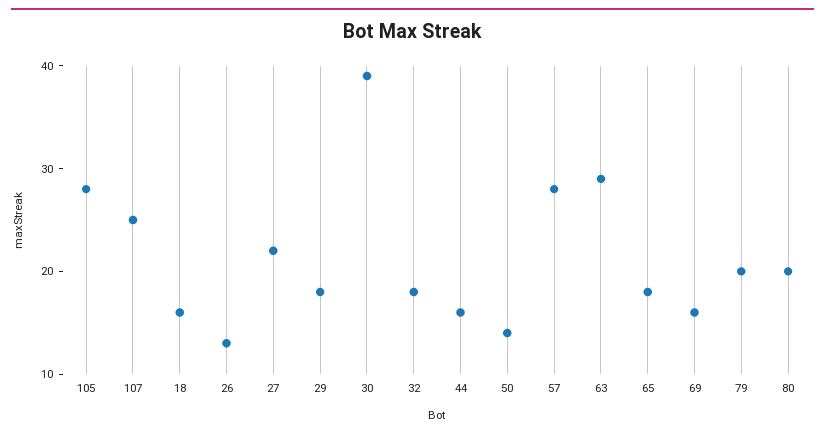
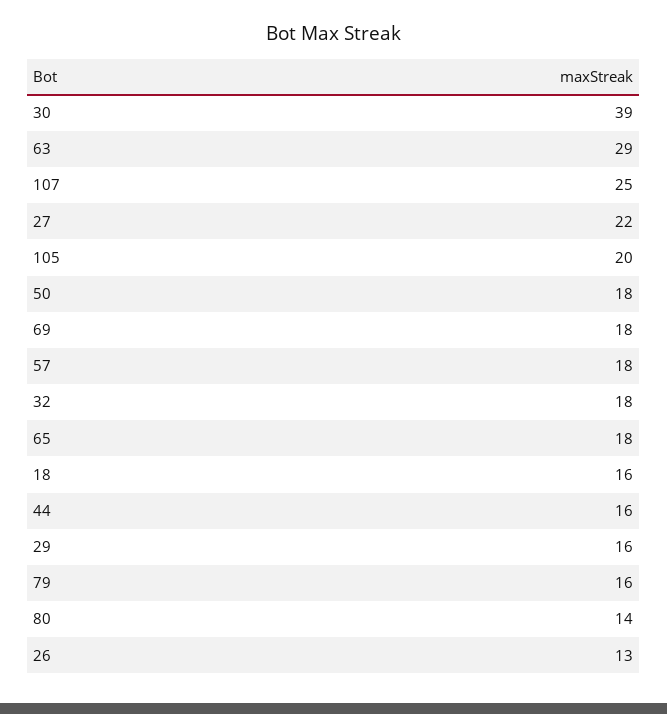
105: 28 -> 20
29: 18 -> 16
50: 14 -> 18
57: 28 -> 18
69: 16 -> 18
79: 20 -> 16
80: 20 -> 14

